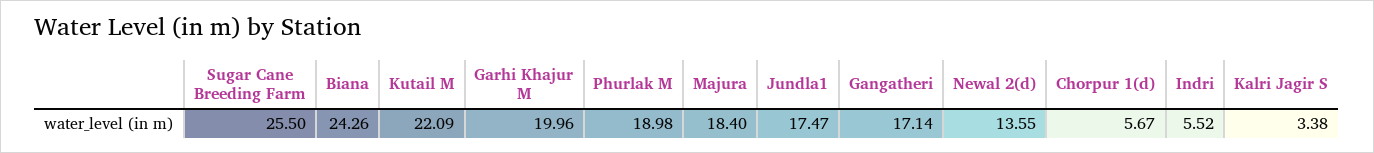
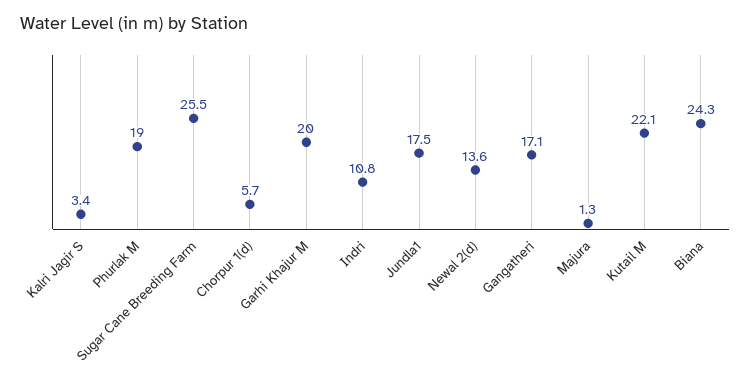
Majura: 18.4 -> 1.3
Indri: 5.52 -> 10.8

